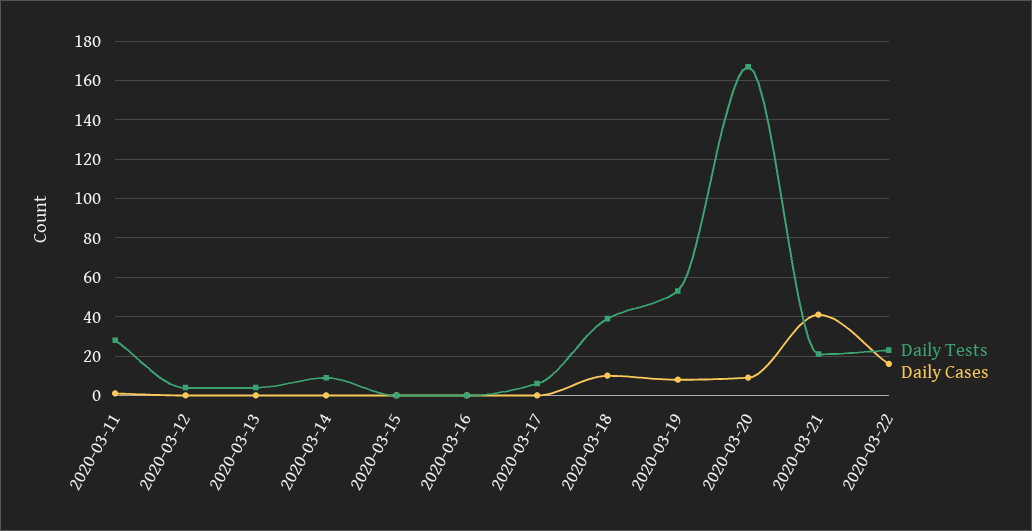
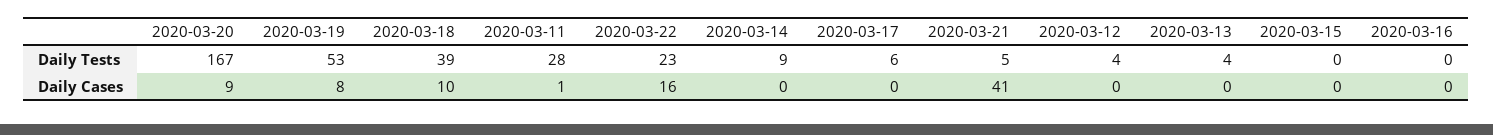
Daily Tests, 2020-03-21: 20 -> 5

